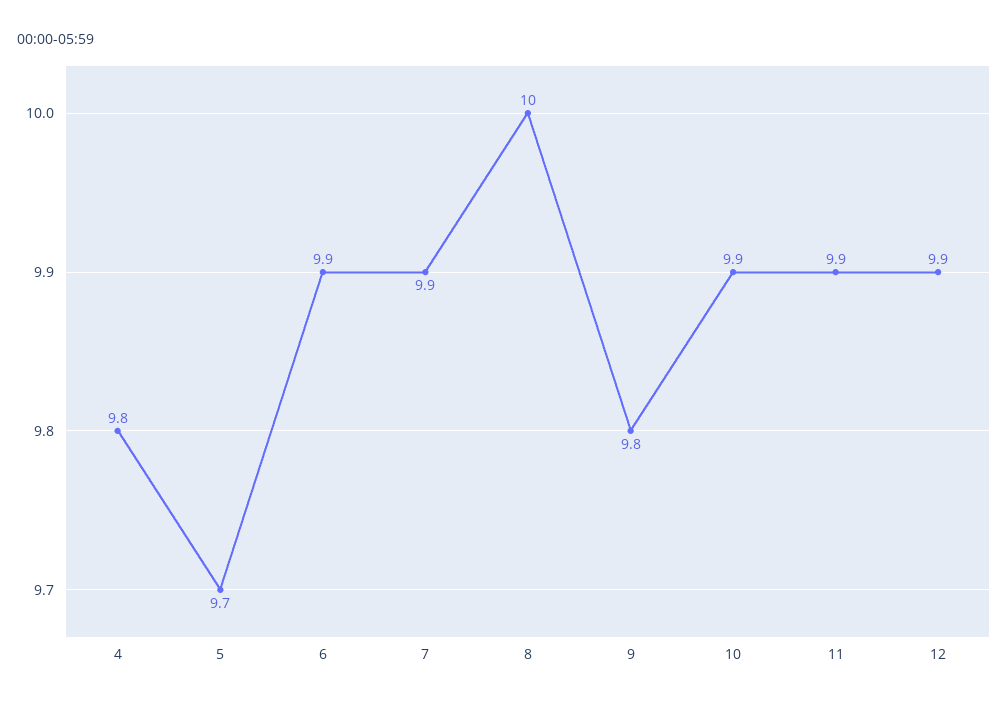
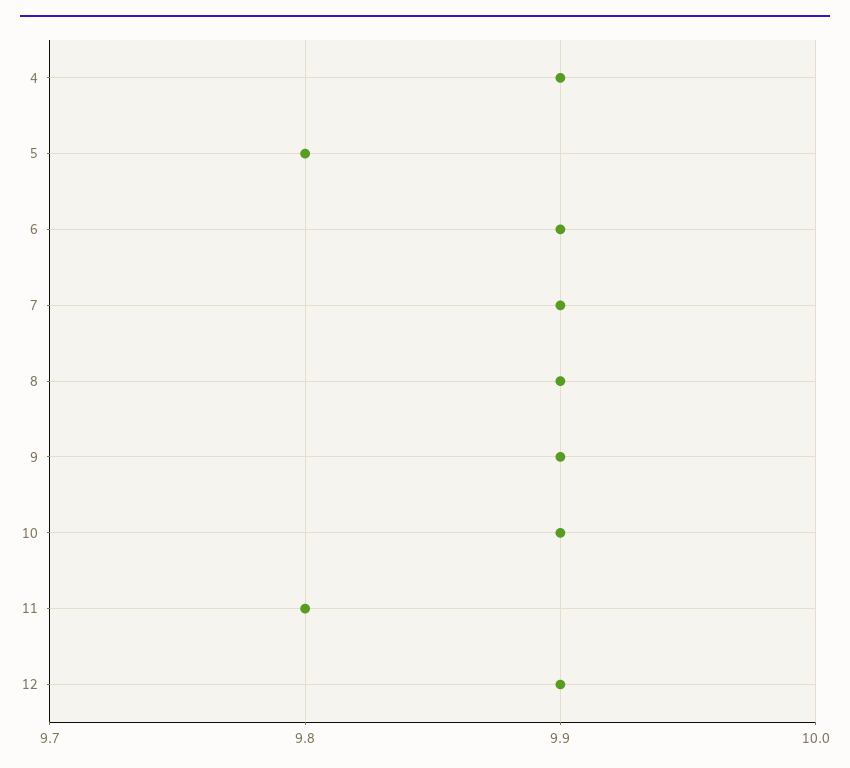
4: 9.8 -> 9.9
5: 9.7 -> 9.8
8: 10 -> 9.9
9: 9.8 -> 9.9
11: 9.9 -> 9.8

